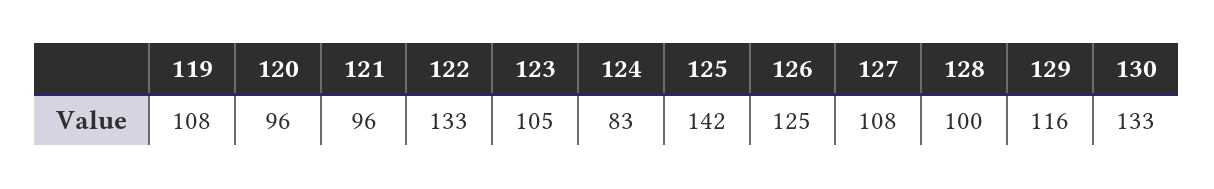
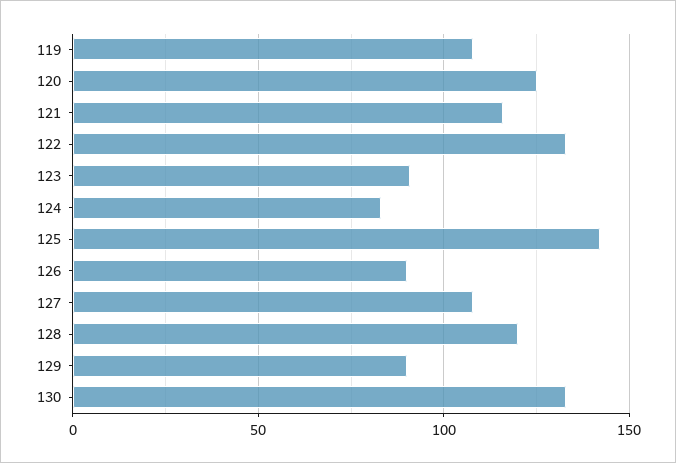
120: 96 -> 125
121: 96 -> 115
123: 105 -> 90
126: 125 -> 90
128: 100 -> 120
129: 116 -> 90

